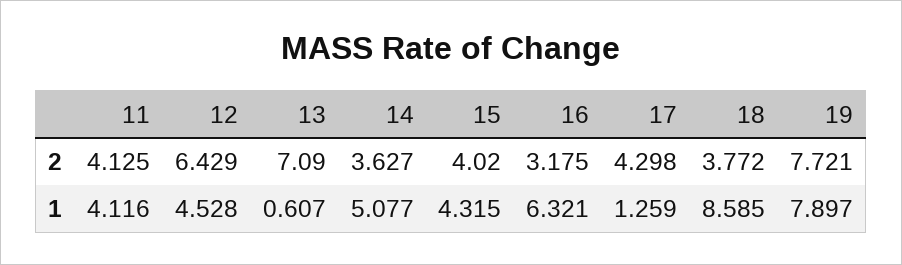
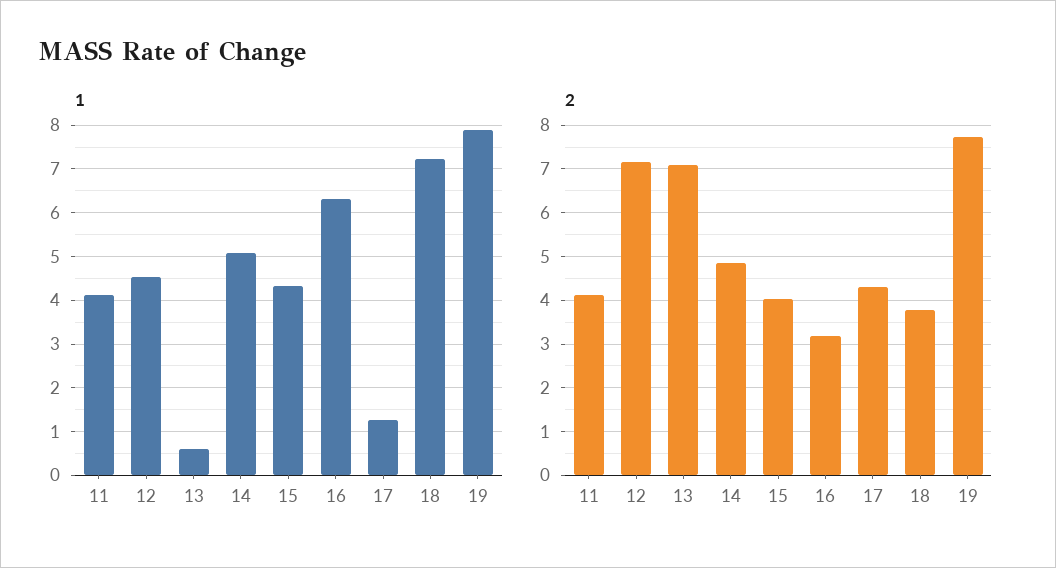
2, 12: 6.429 -> 7.2
2, 14: 3.627 -> 4.8
1, 18: 8.585 -> 7.2

